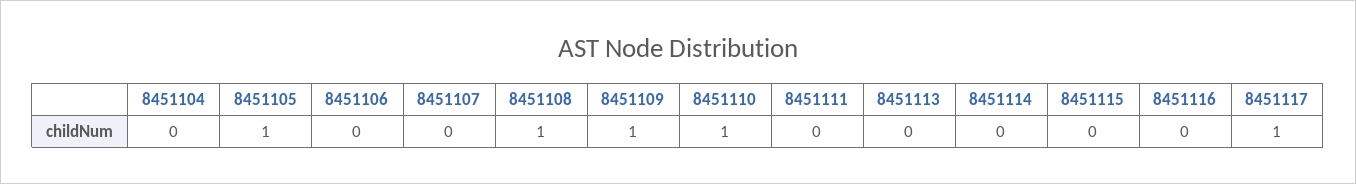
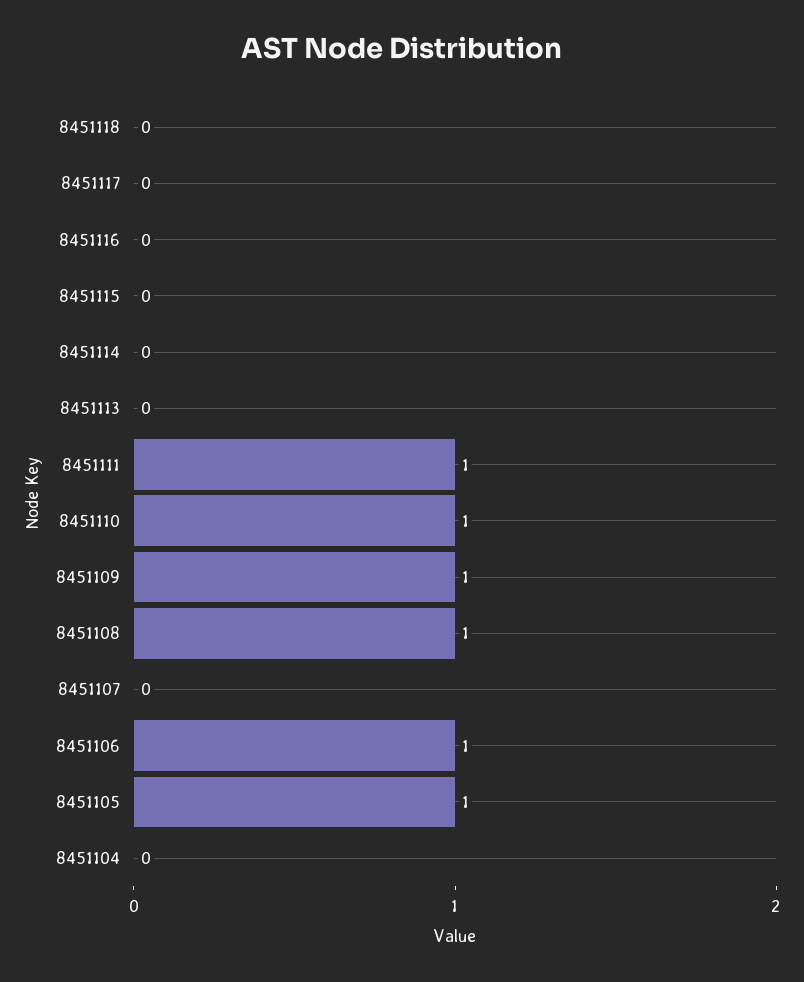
8451106: 0 -> 1
8451111: 0 -> 1
8451117: 1 -> 0
8451118: none -> 0

